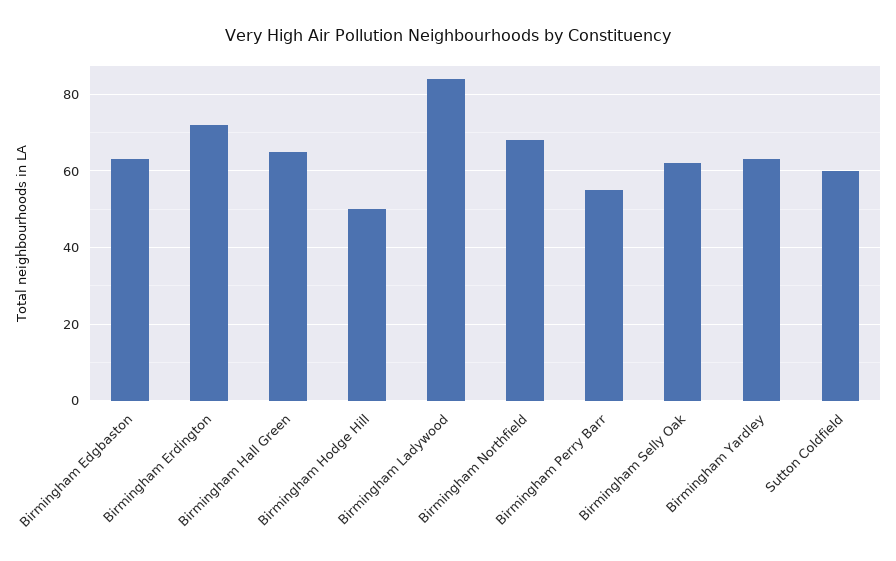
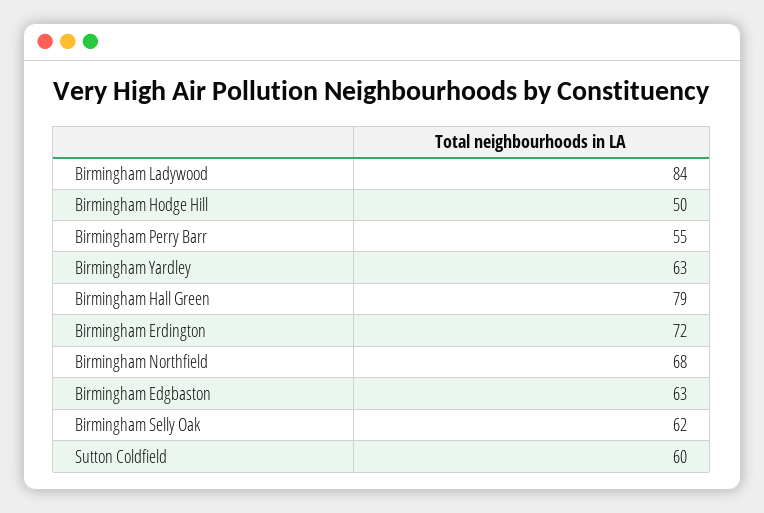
Birmingham Hall Green: 65 -> 79

